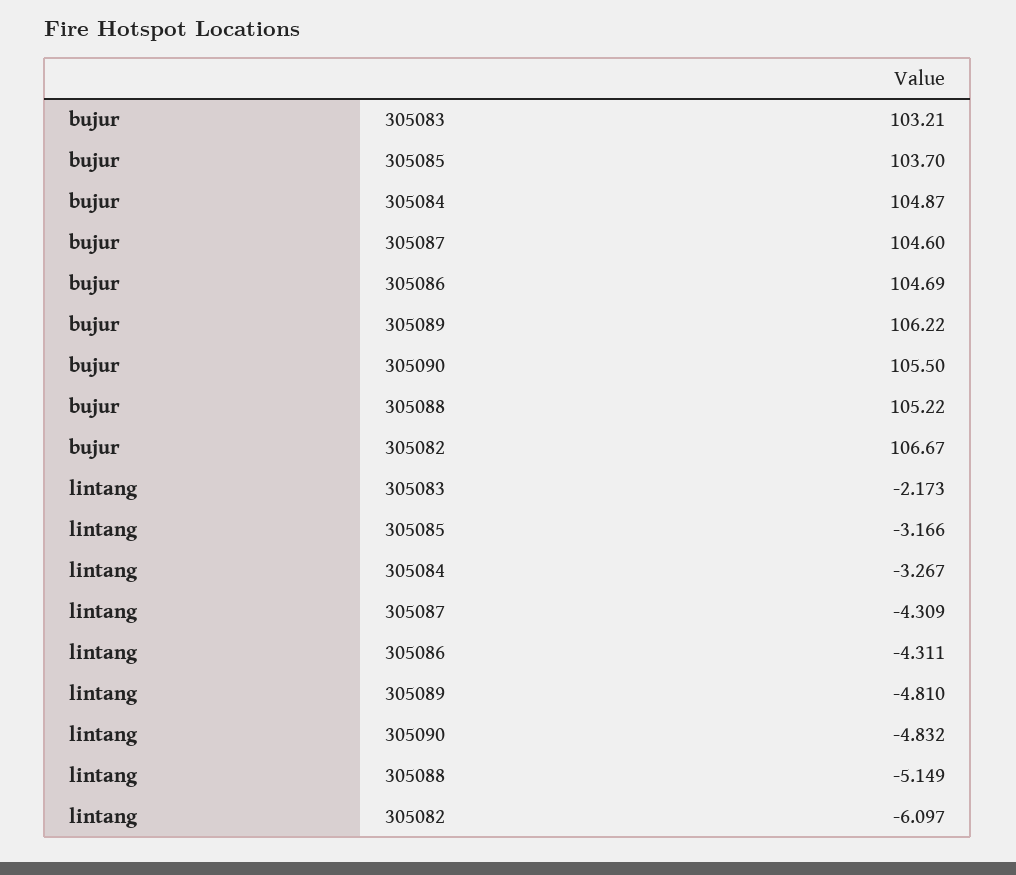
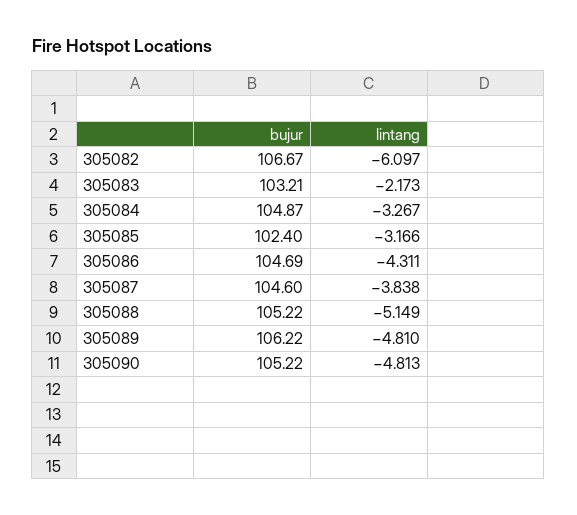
bujur, 305085: 103.7 -> 102.4
bujur, 305090: 105.5 -> 105.22
lintang, 305087: -4.309 -> -3.838
lintang, 305090: -4.832 -> -4.813

